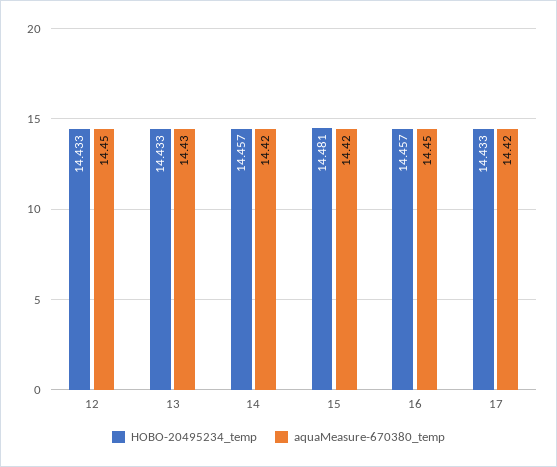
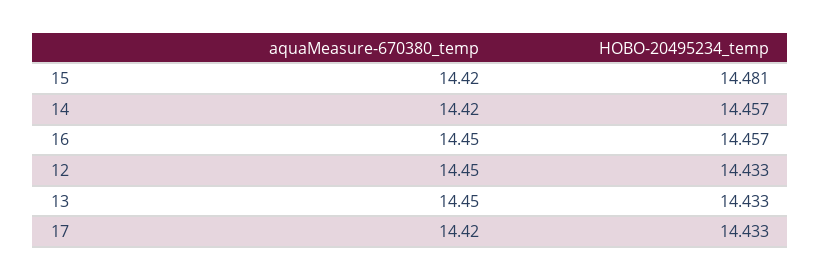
aquaMeasure-670380_temp, 13: 14.43 -> 14.45

